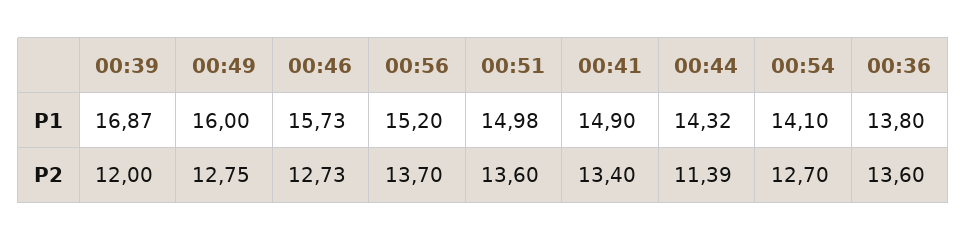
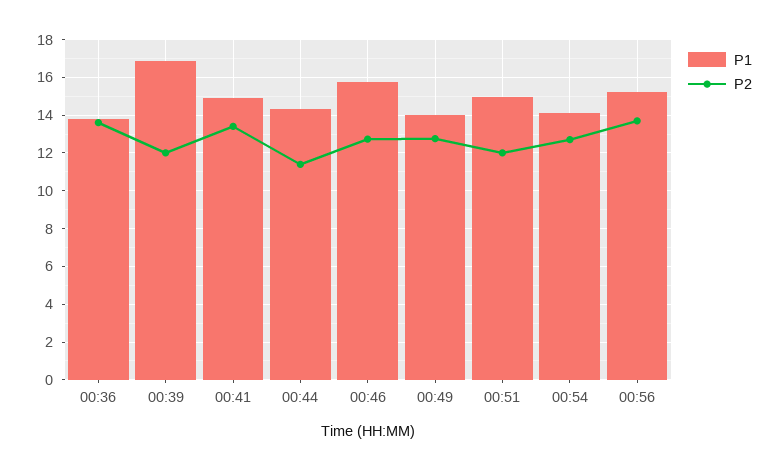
P1, 00:49: 16 -> 14
P2, 00:51: 13.6 -> 12

